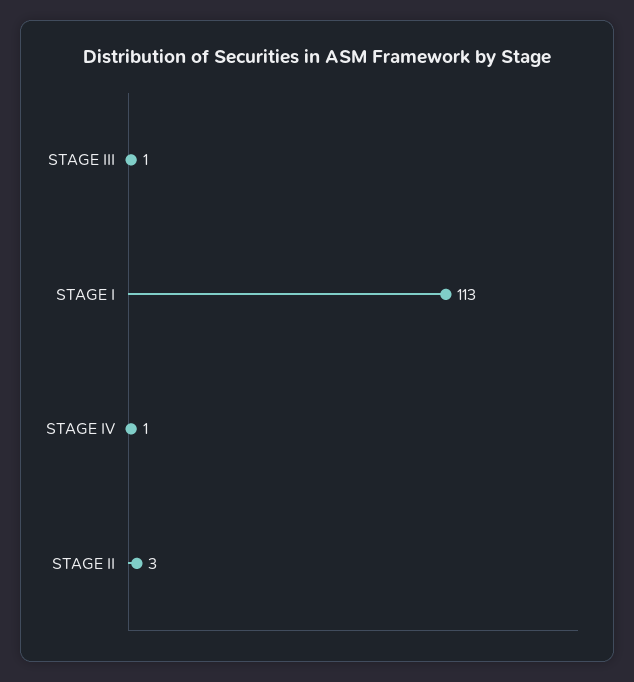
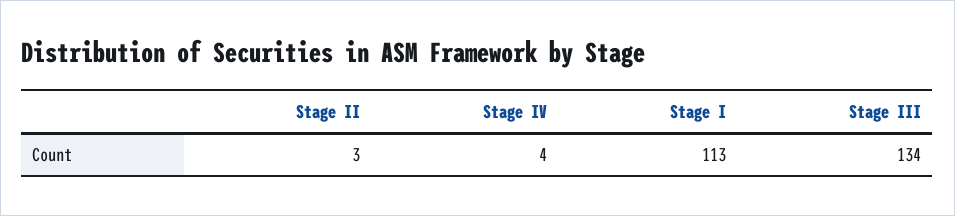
STAGE III: 1 -> 134
STAGE IV: 1 -> 4

